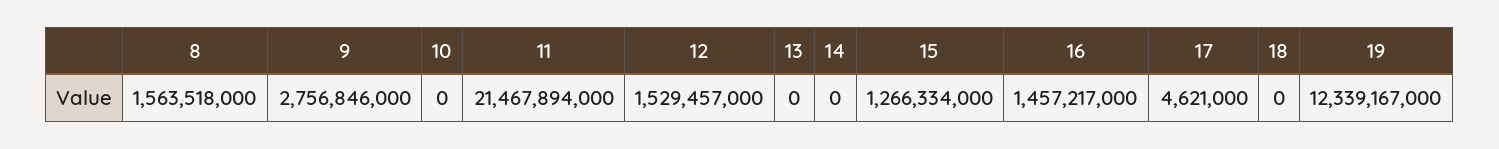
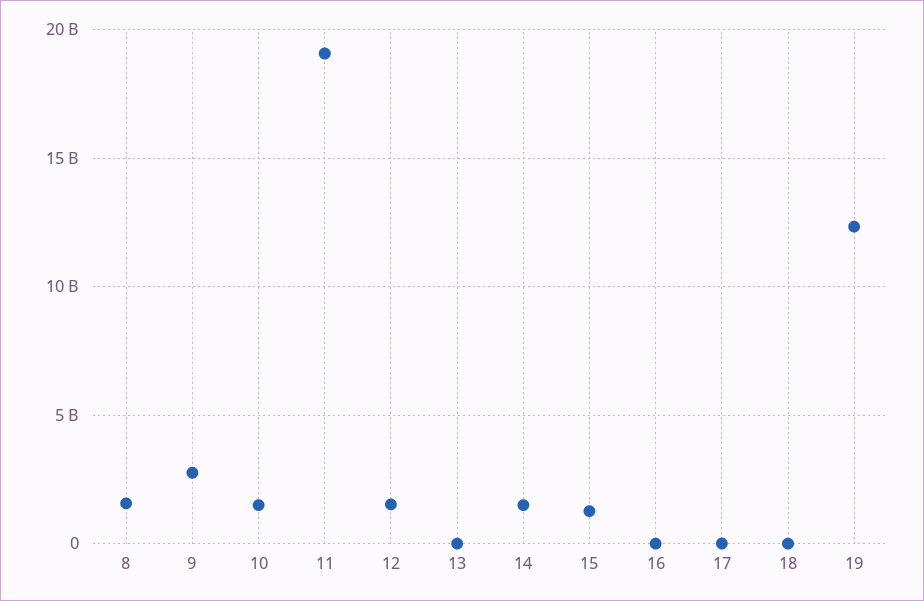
10: 0 -> 1500000000
11: 21467894000 -> 19000000000
14: 0 -> 1500000000
16: 1457217000 -> 0

